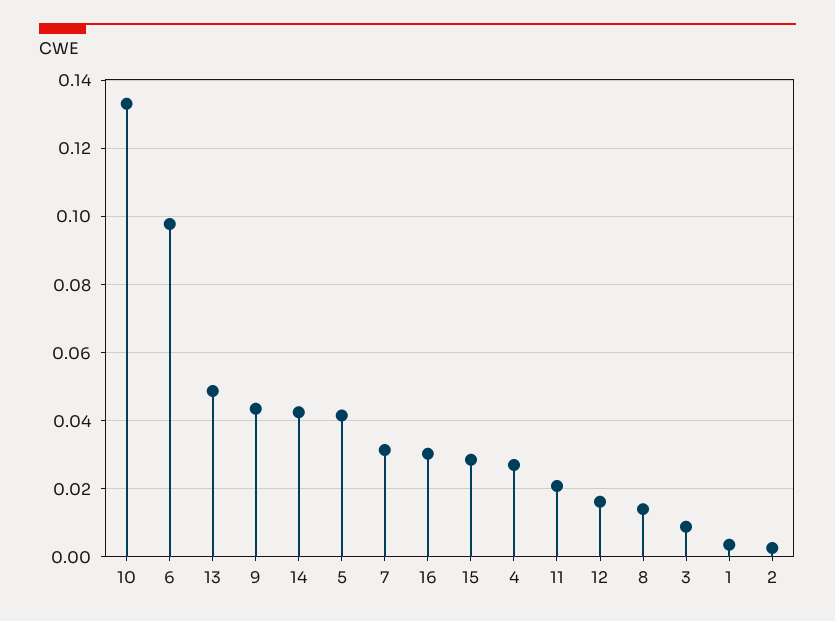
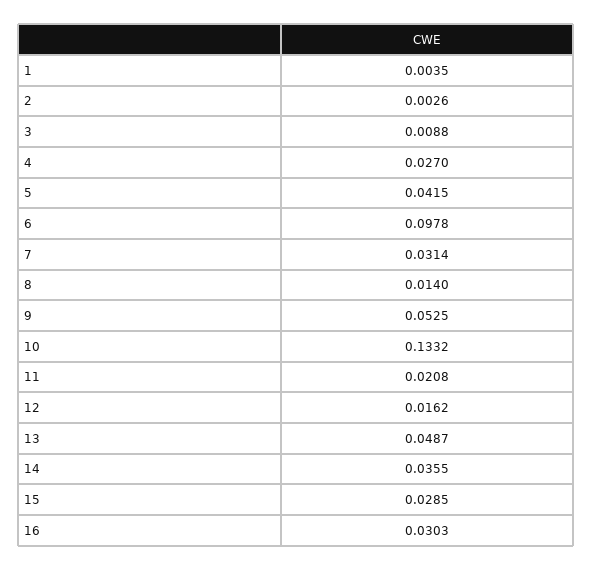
9: 0.044 -> 0.0525
14: 0.042 -> 0.0355

